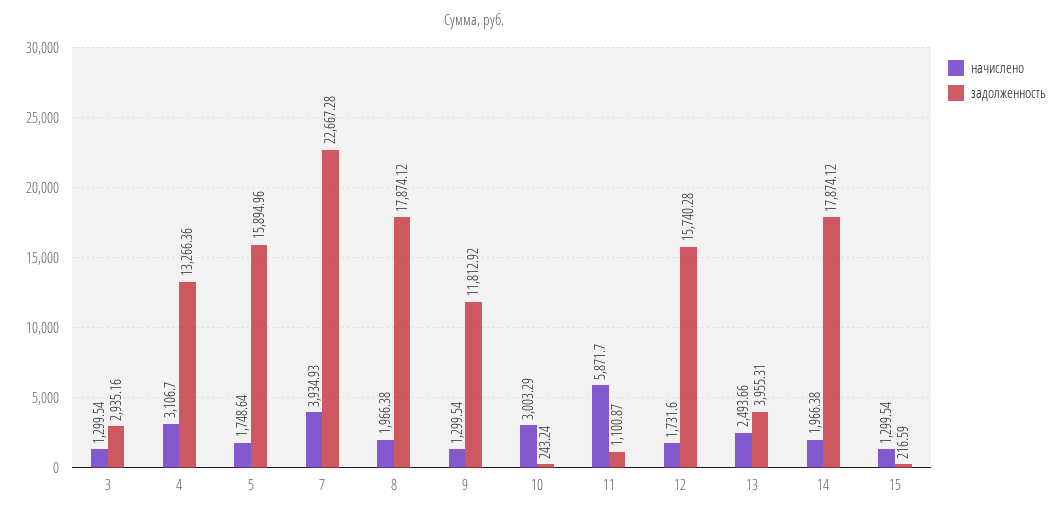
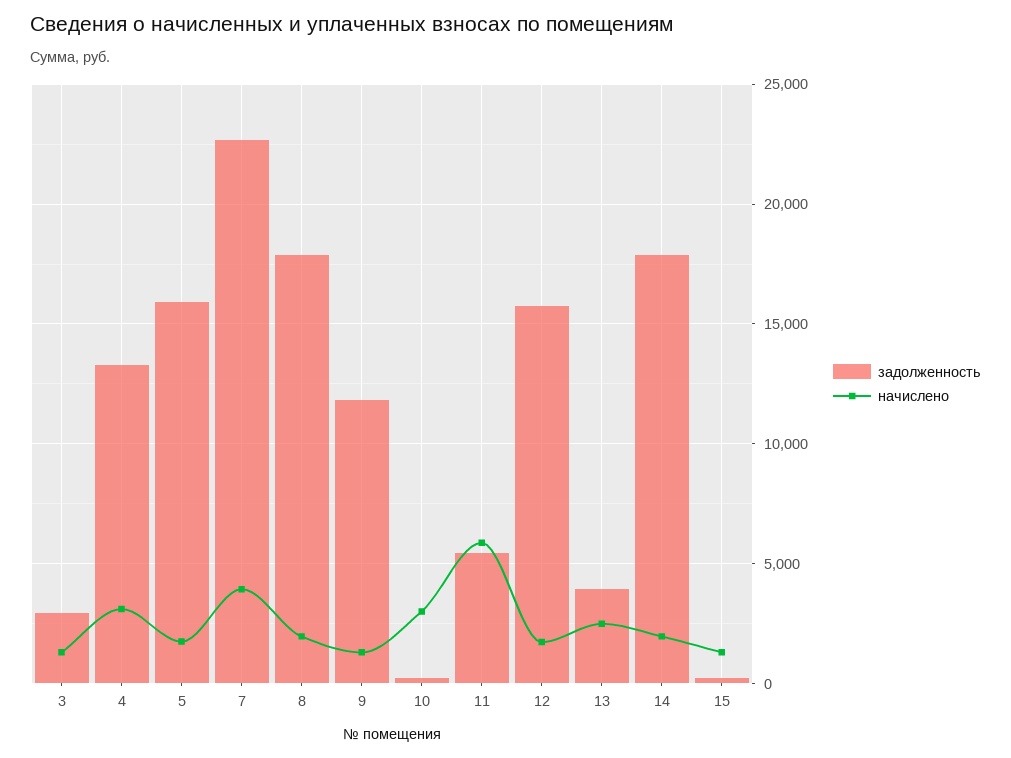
задолженность, 11: 1100.87 -> 5500

